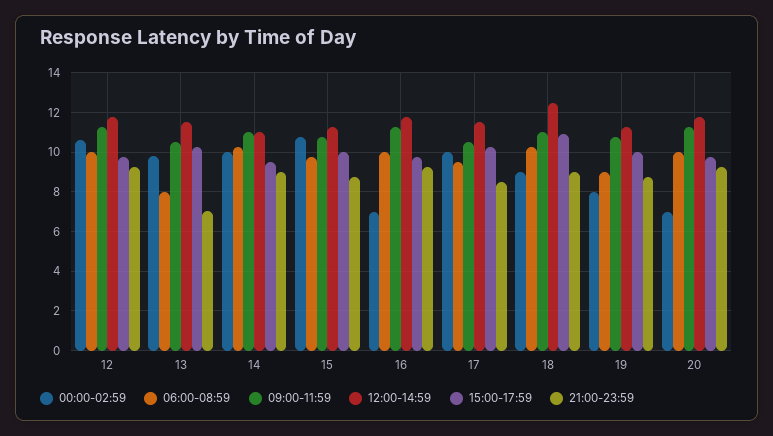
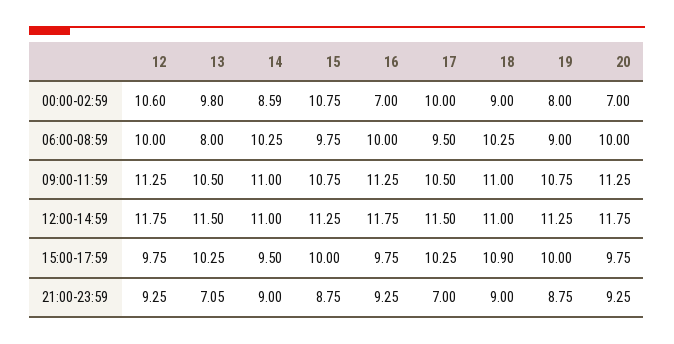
00:00-02:59, 14: 10 -> 8.59
21:00-23:59, 17: 8.5 -> 7
12:00-14:59, 18: 12.5 -> 11

